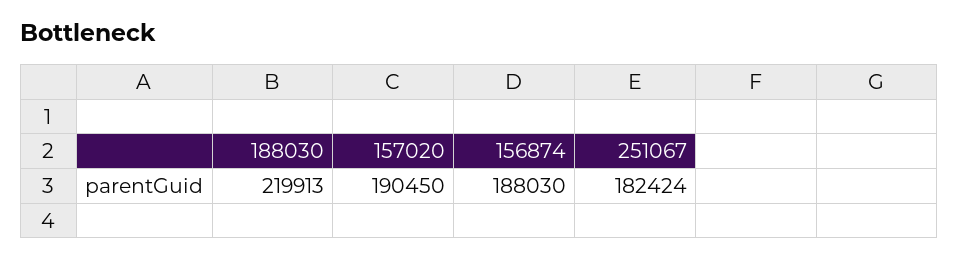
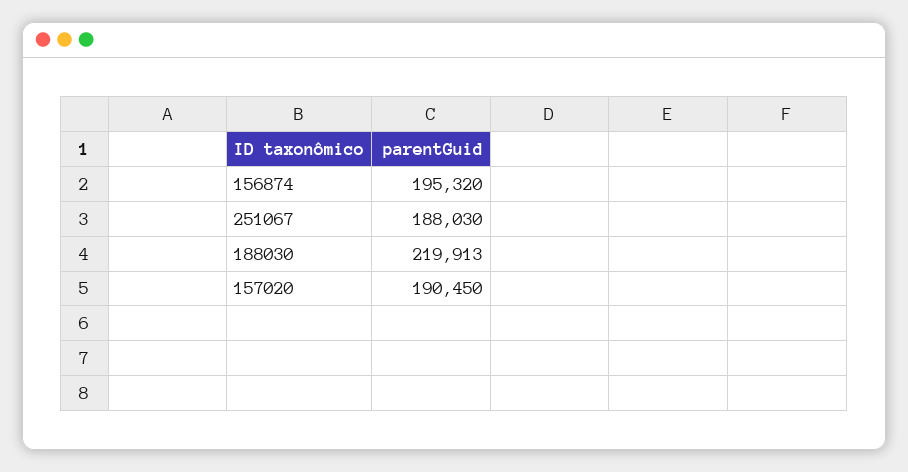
156874: 188030 -> 195320
251067: 182424 -> 188030

